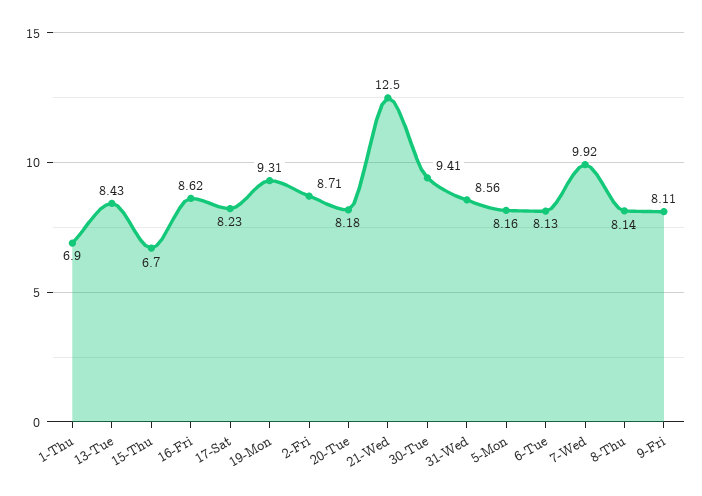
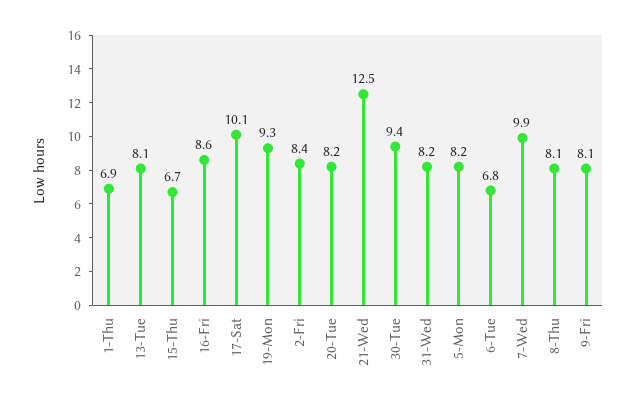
13-Tue: 8.43 -> 8.1
17-Sat: 8.23 -> 10.1
2-Fri: 8.71 -> 8.4
31-Wed: 8.56 -> 8.2
6-Tue: 8.13 -> 6.8

